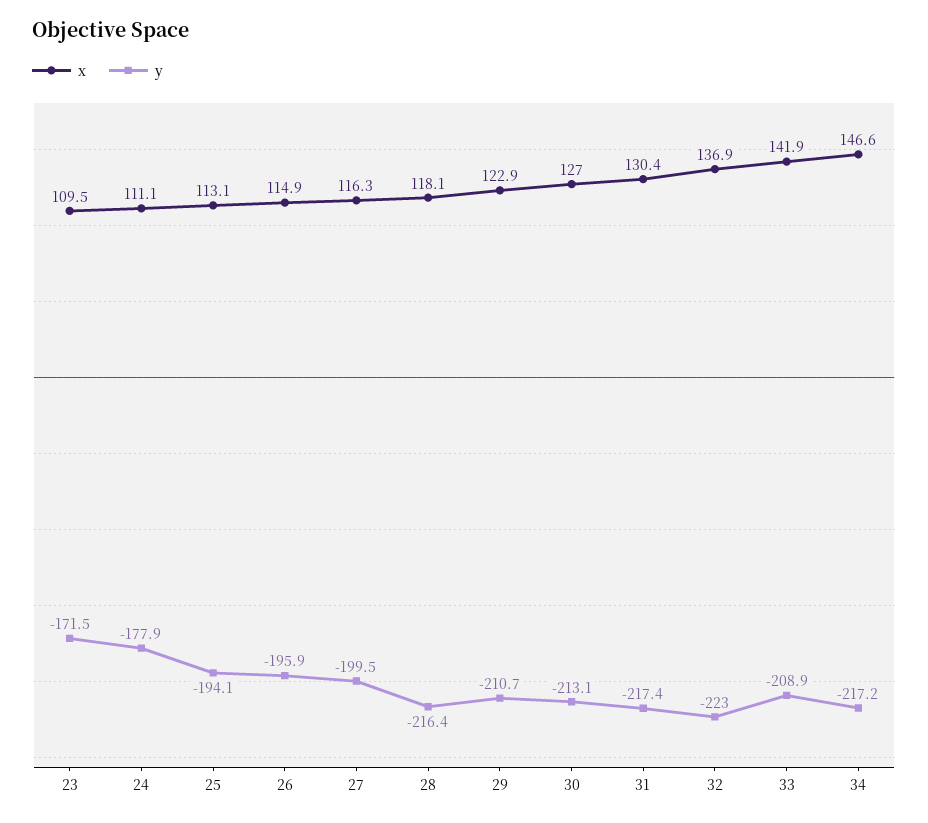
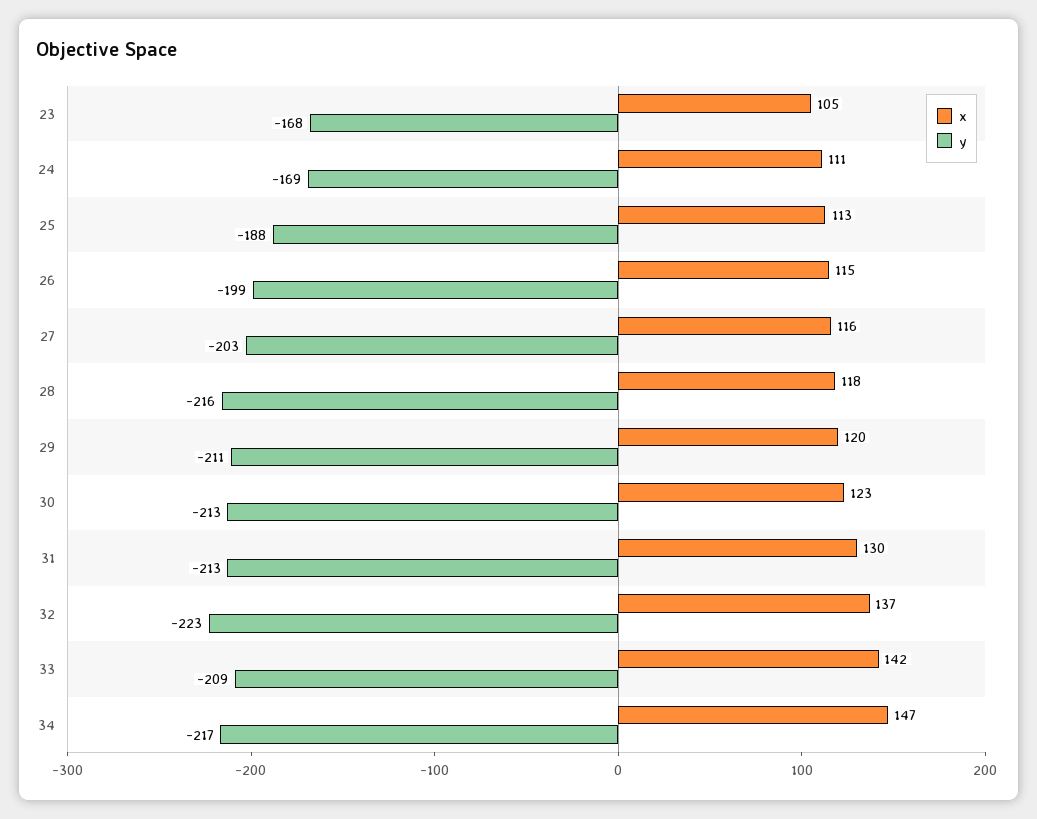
x, 23: 109.5 -> 105
y, 23: -171.5 -> -168
y, 24: -177.9 -> -169
y, 25: -194.1 -> -188
y, 26: -195.9 -> -199
y, 27: -199.5 -> -203
x, 29: 122.9 -> 120
x, 30: 127 -> 123
y, 31: -217.4 -> -213

